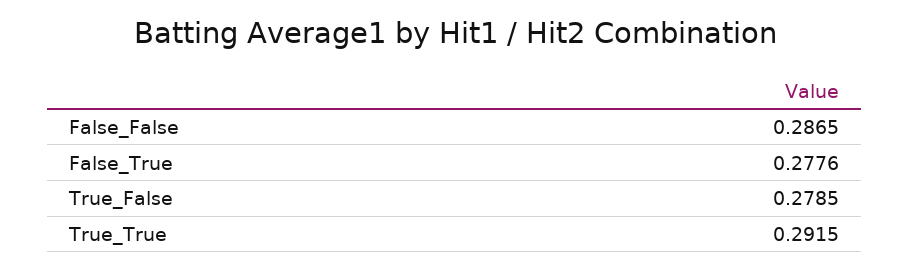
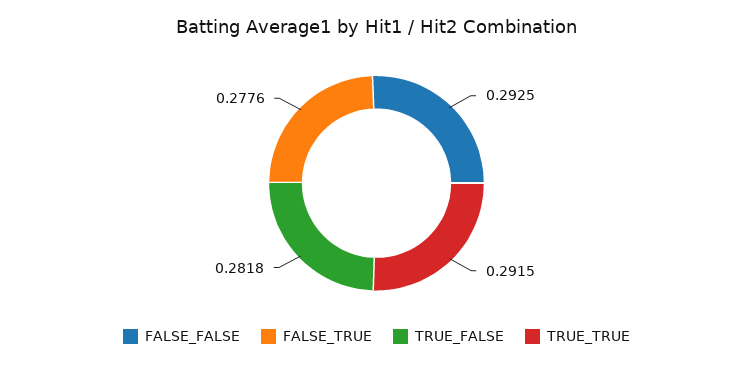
False_False: 0.2865 -> 0.2925
True_False: 0.2785 -> 0.2818

